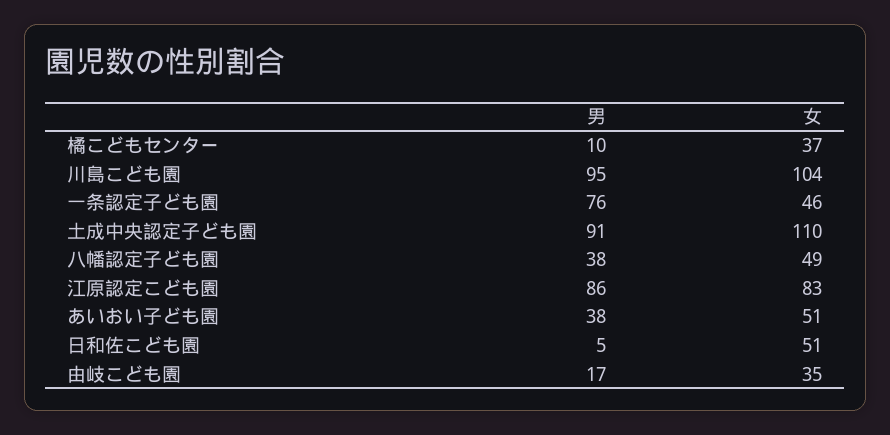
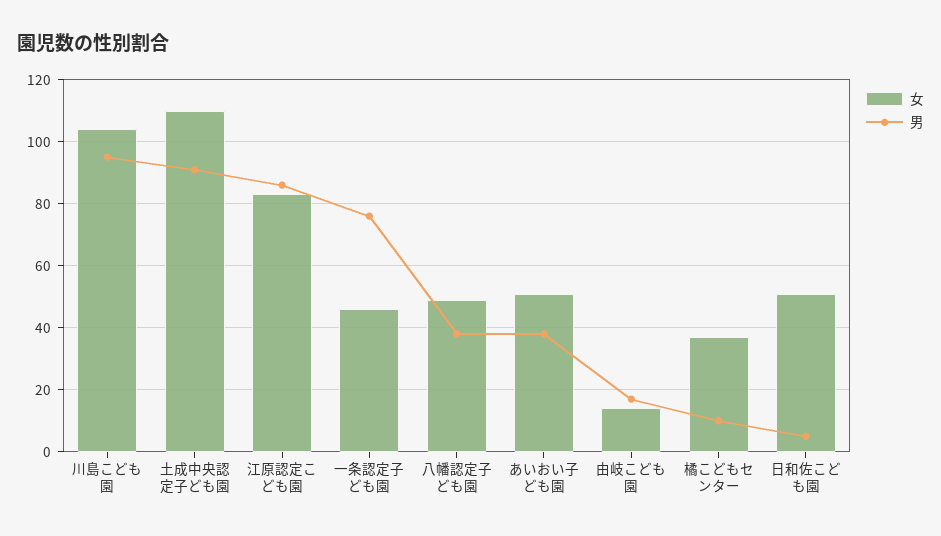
女, 由岐こども園: 35 -> 15

